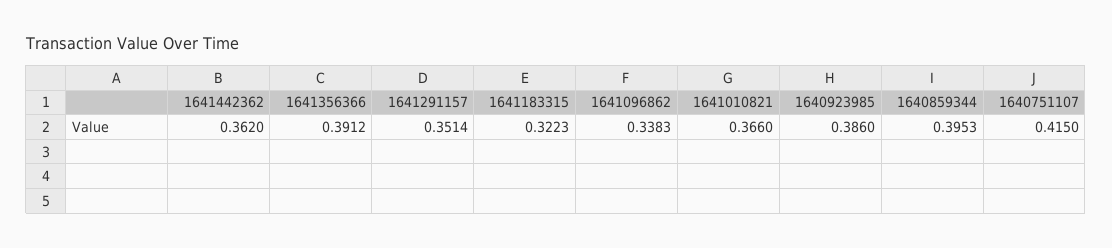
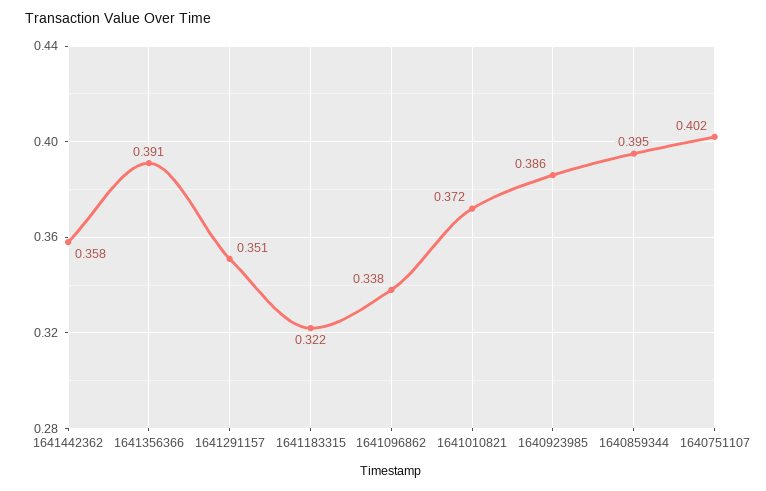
1641442362: 0.362 -> 0.358
1641010821: 0.366 -> 0.372
1640751107: 0.415 -> 0.402

